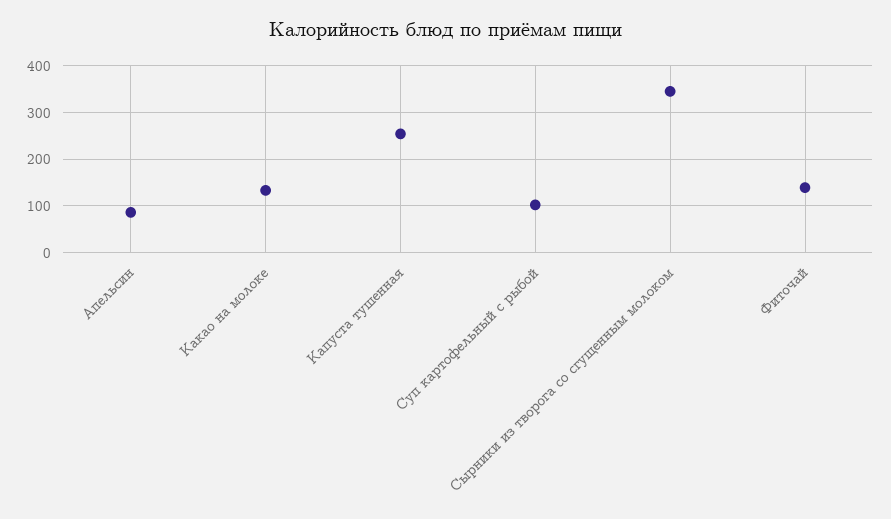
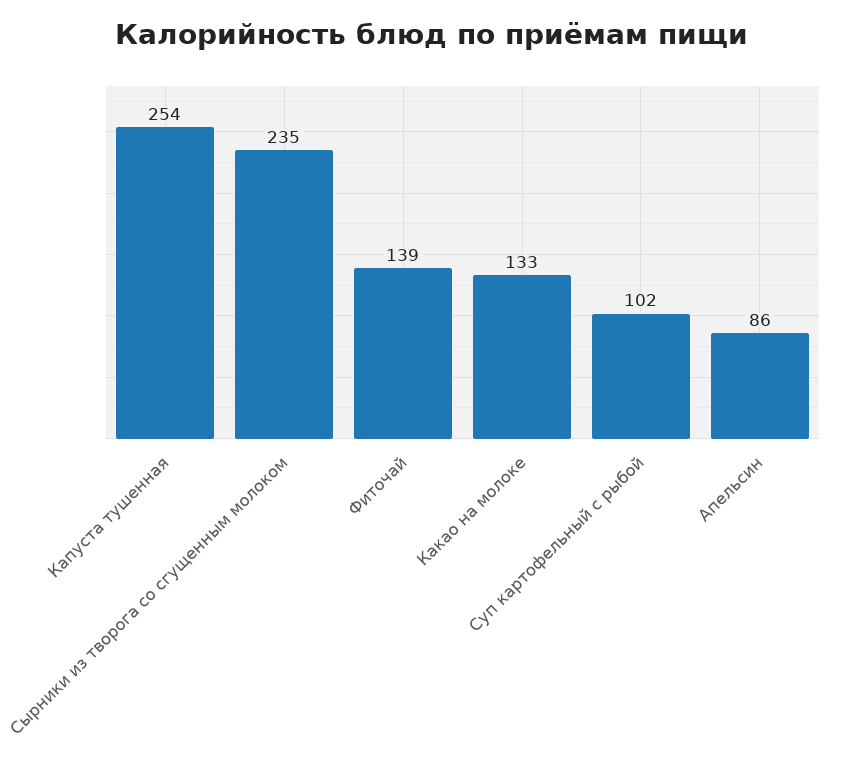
Сырники из творога со сгущенным молоком: 340 -> 235

